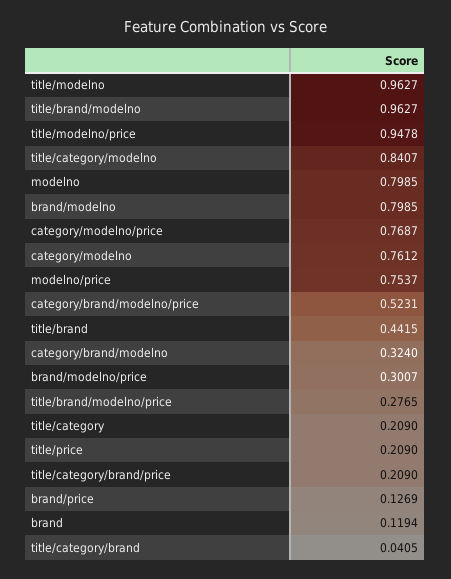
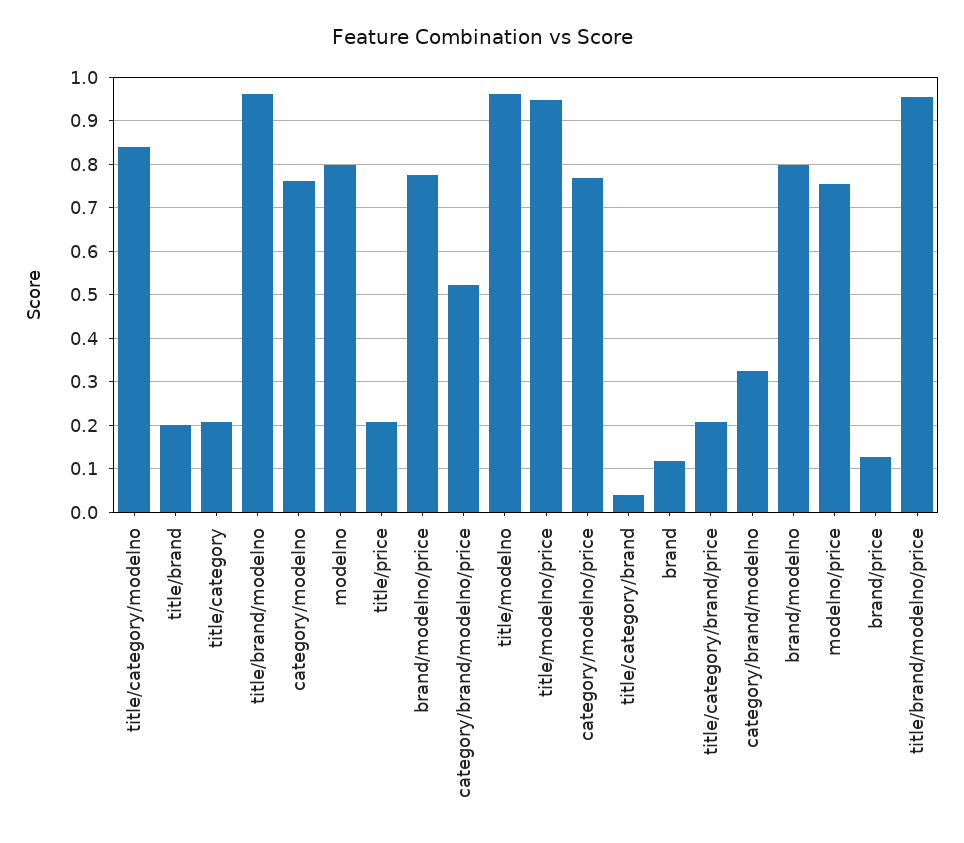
title/brand: 0.4415 -> 0.2
brand/modelno/price: 0.3007 -> 0.78
title/brand/modelno/price: 0.2765 -> 0.96

